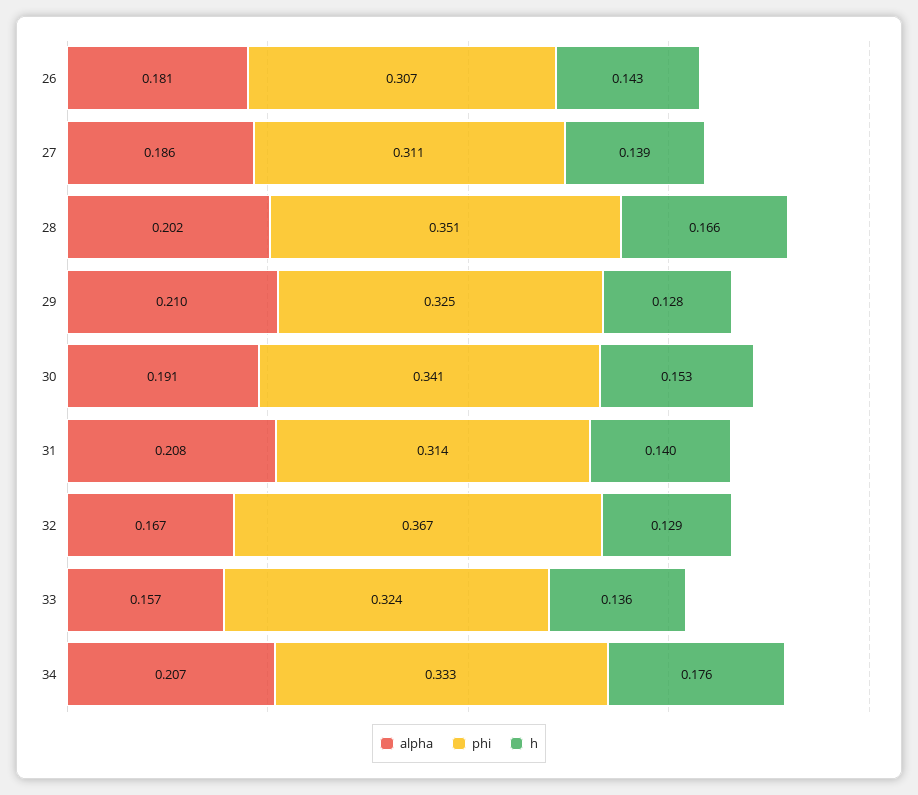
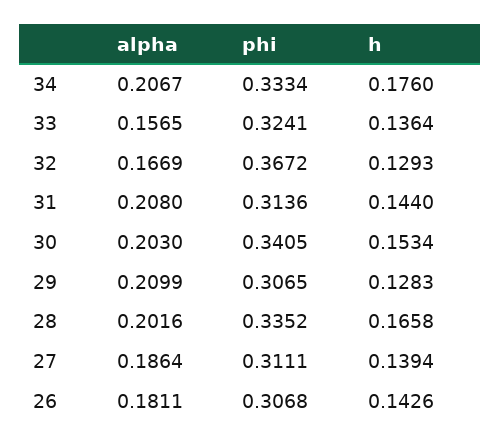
phi, 28: 0.351 -> 0.3352
phi, 29: 0.325 -> 0.3065
alpha, 30: 0.191 -> 0.203
h, 31: 0.14 -> 0.144

